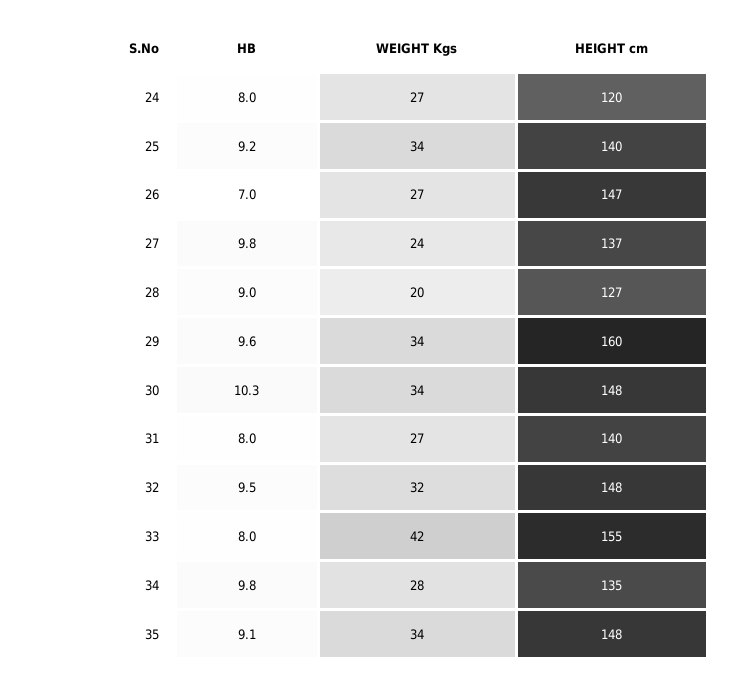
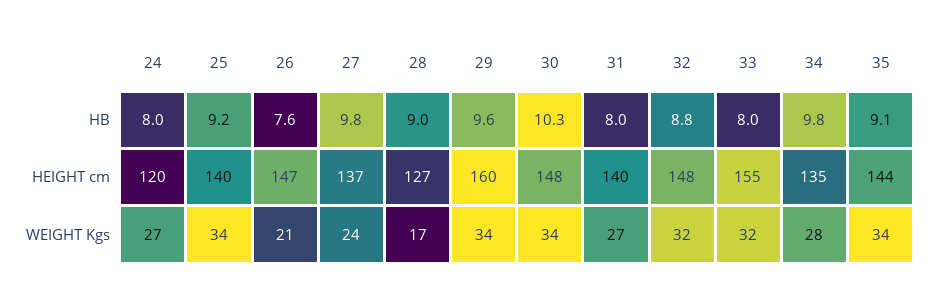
HB, 26: 7 -> 7.6
WEIGHT Kgs, 26: 27 -> 21
WEIGHT Kgs, 28: 20 -> 17
HB, 32: 9.5 -> 8.8
WEIGHT Kgs, 33: 42 -> 32
HEIGHT cm, 35: 148 -> 144

